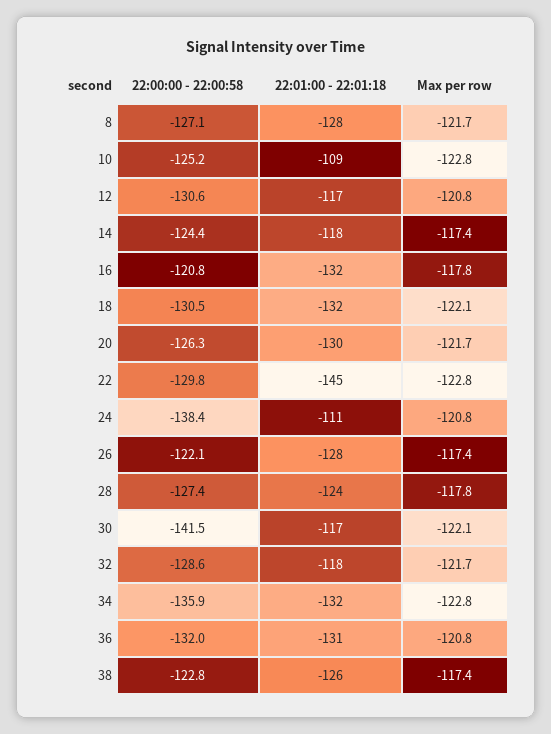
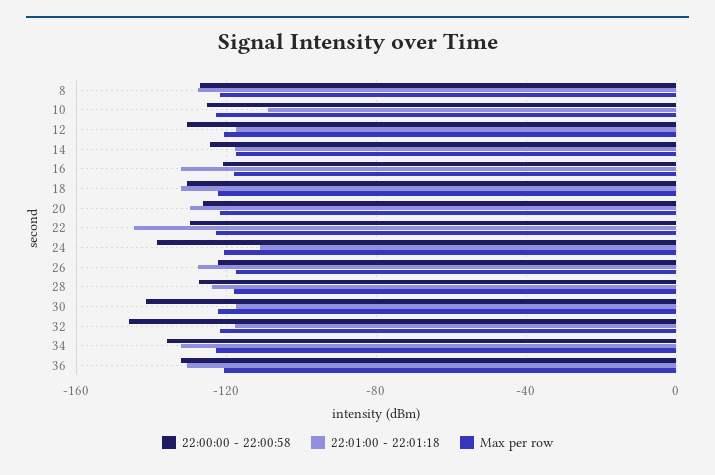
22:00:00 - 22:00:58, 32: -128.6 -> -145
22:00:00 - 22:00:58, 38: -122.8 -> none
22:01:00 - 22:01:18, 38: -126 -> none
Max per row, 38: -117.4 -> none

